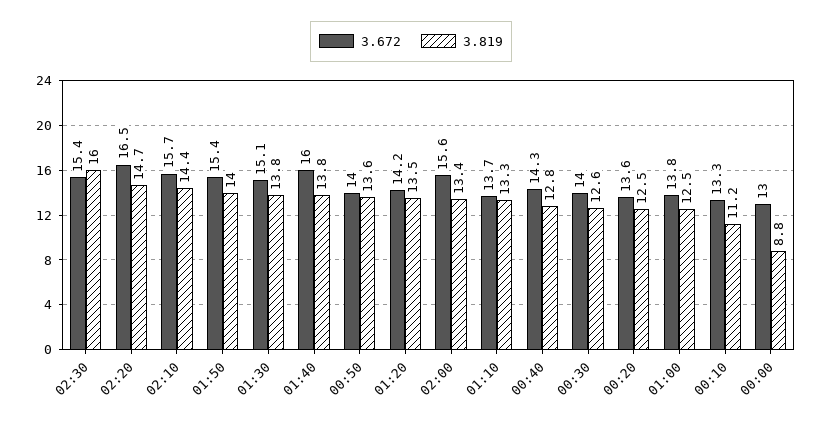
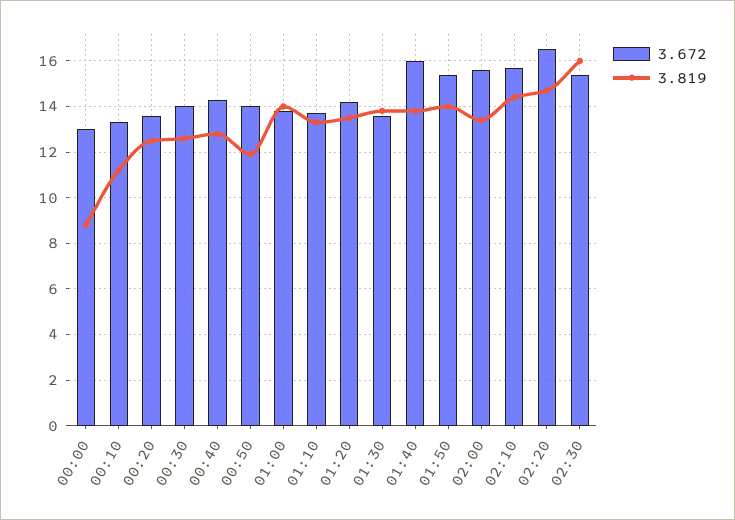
3.672, 01:30: 15.1 -> 13.5
3.819, 00:50: 13.6 -> 12
3.819, 01:00: 12.5 -> 14

